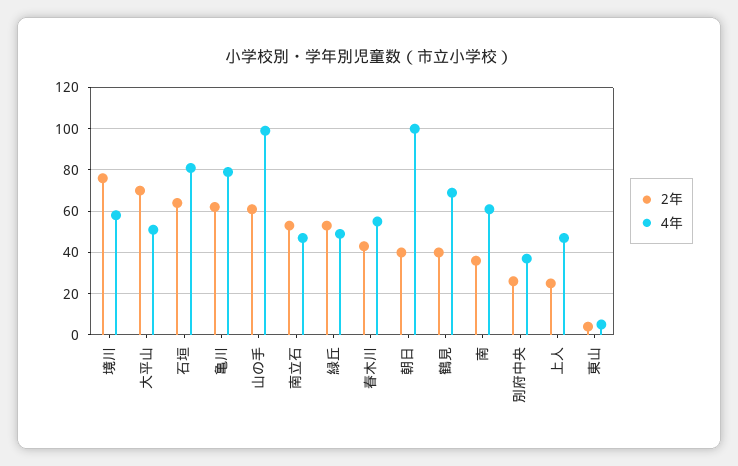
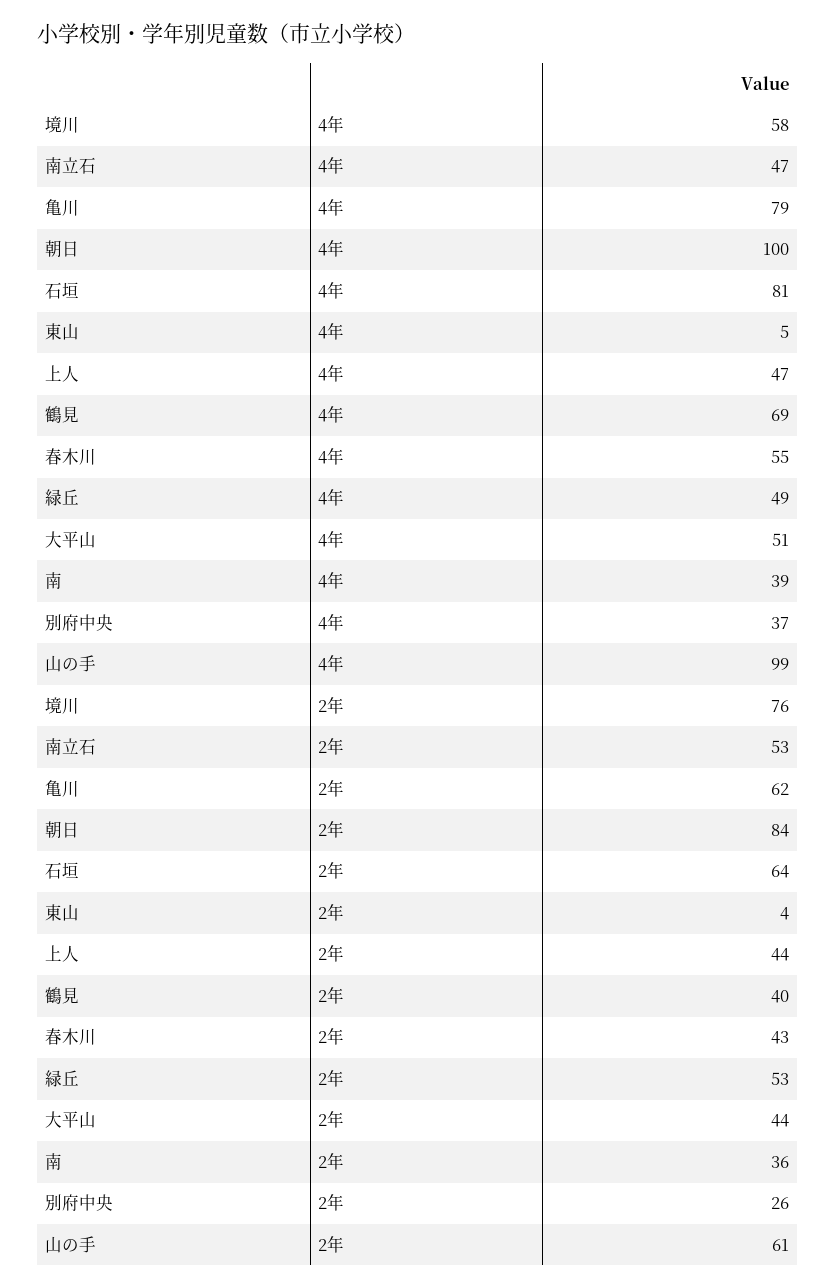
2年, 大平山: 70 -> 44
2年, 朝日: 40 -> 84
4年, 南: 60 -> 39
2年, 上人: 25 -> 44

